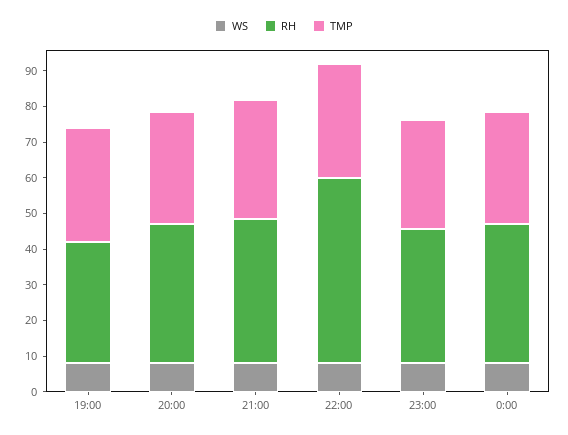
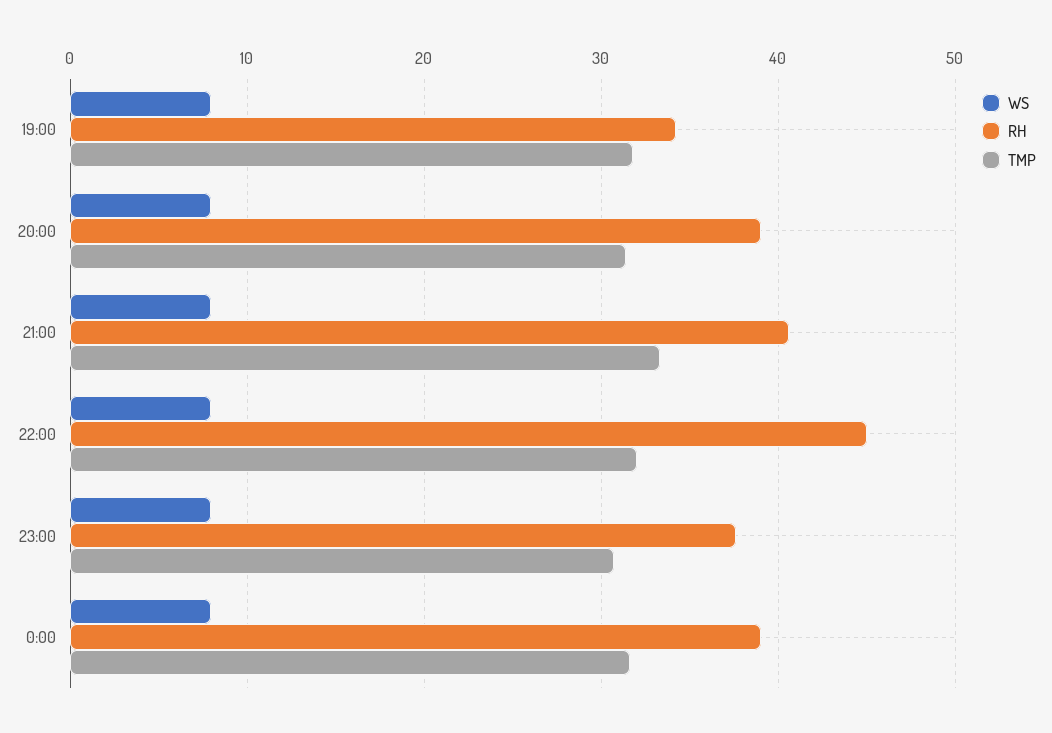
RH, 22:00: 52.5 -> 45

